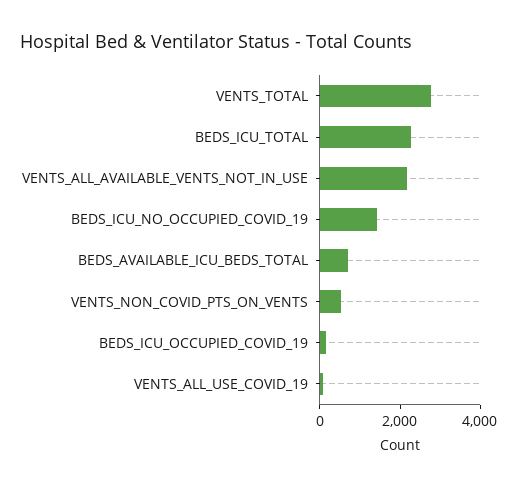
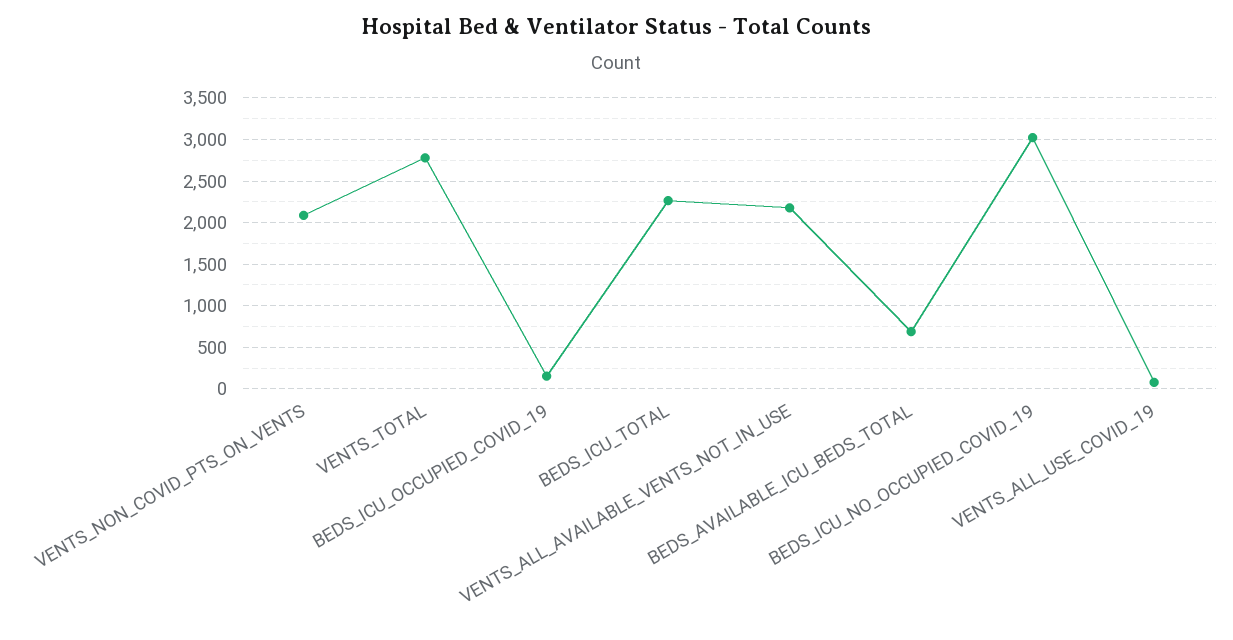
BEDS_ICU_NO_OCCUPIED_COVID_19: 1500 -> 3000
VENTS_NON_COVID_PTS_ON_VENTS: 500 -> 2100

